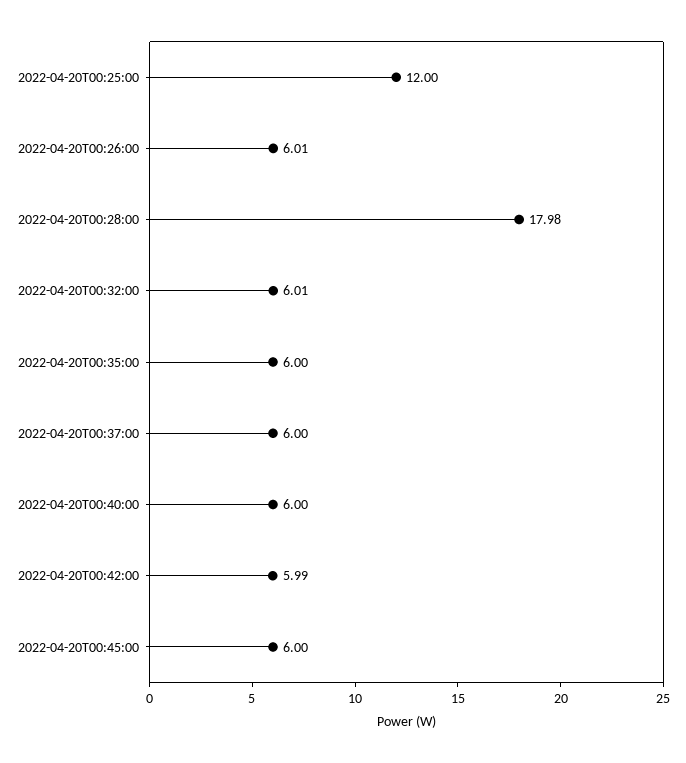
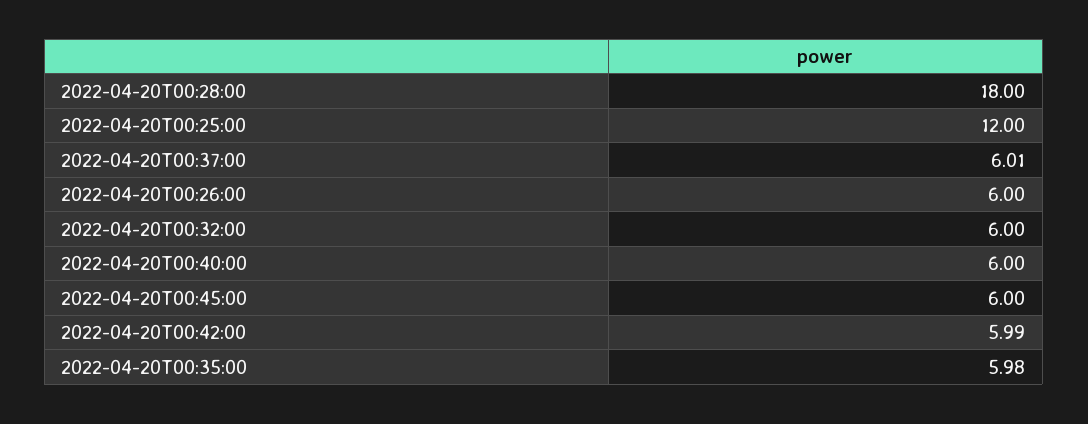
2022-04-20T00:26:00: 6.01 -> 6
2022-04-20T00:28:00: 17.98 -> 18
2022-04-20T00:32:00: 6.01 -> 6
2022-04-20T00:35:00: 6 -> 5.98
2022-04-20T00:37:00: 6 -> 6.01

